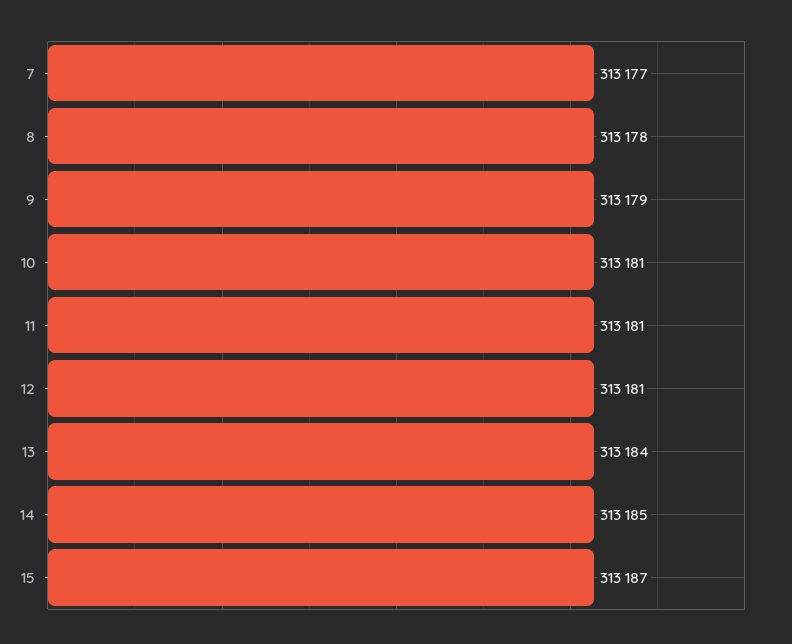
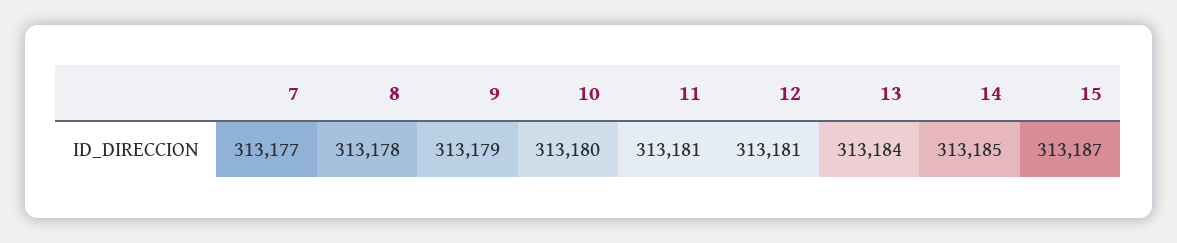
10: 313181 -> 313180

